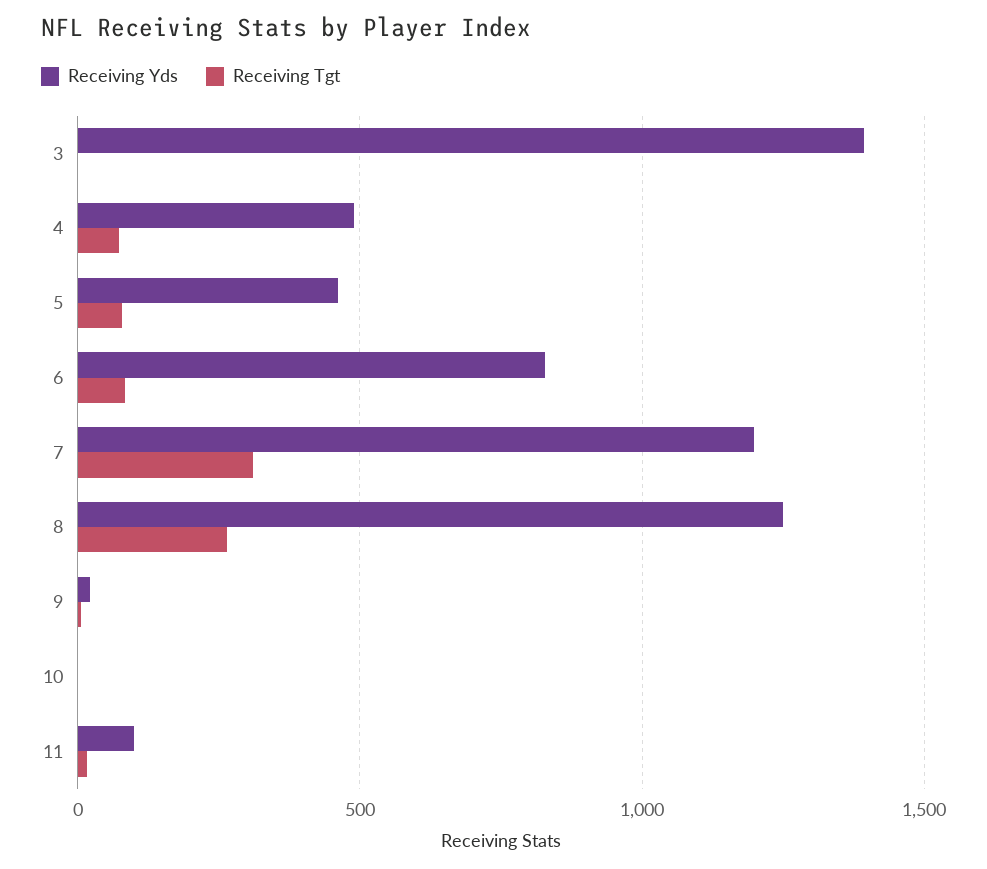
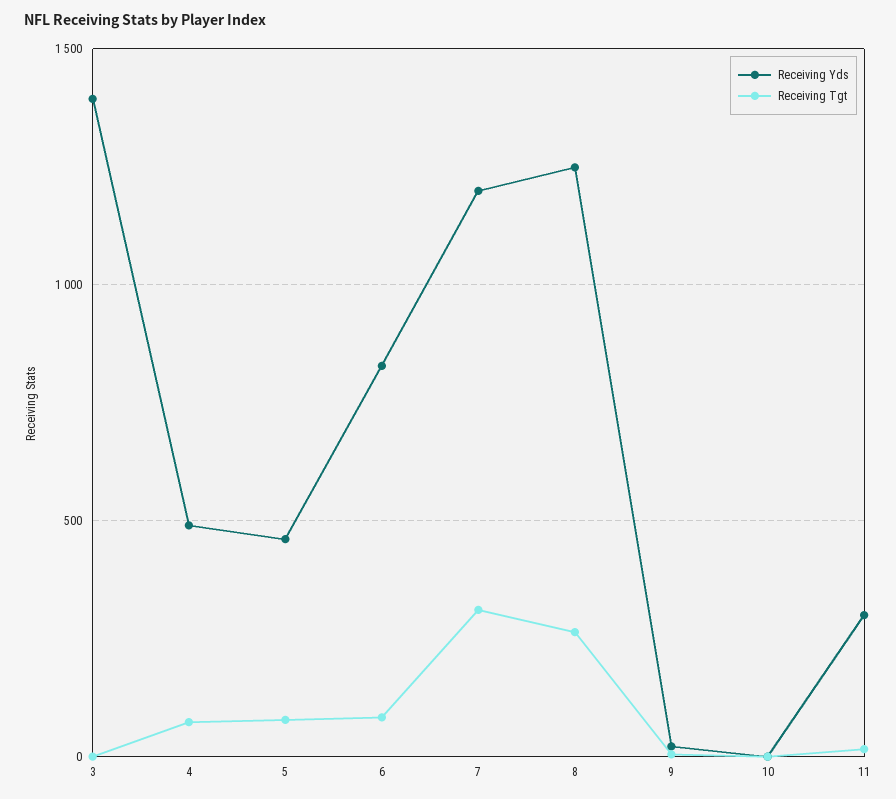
Receiving Yds, 11: 100 -> 300

